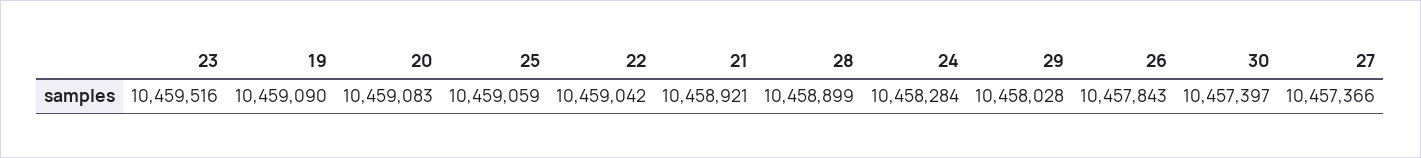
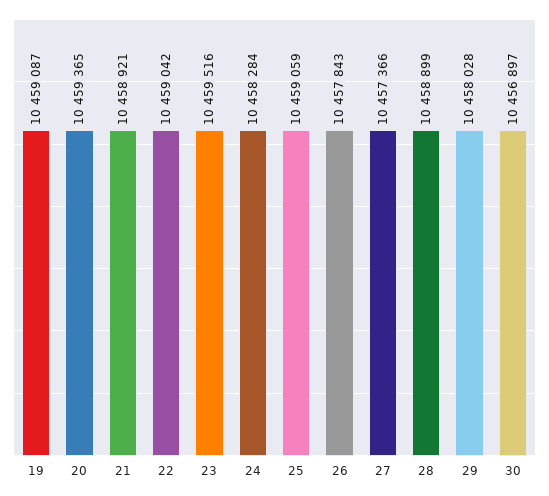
19: 10459090 -> 10459087
20: 10459083 -> 10459365
30: 10457397 -> 10456897

